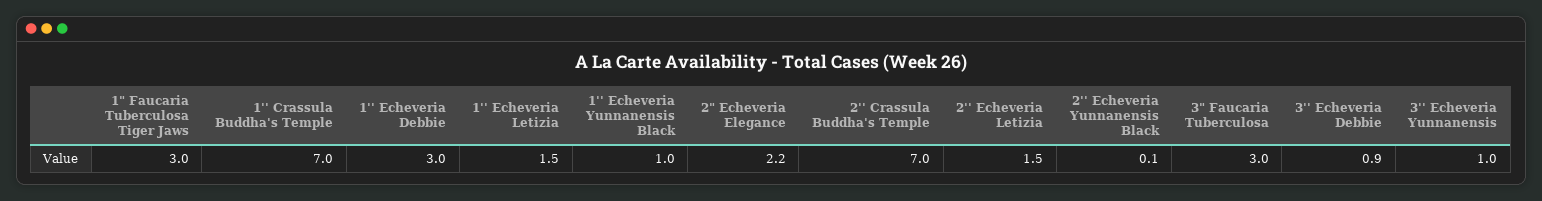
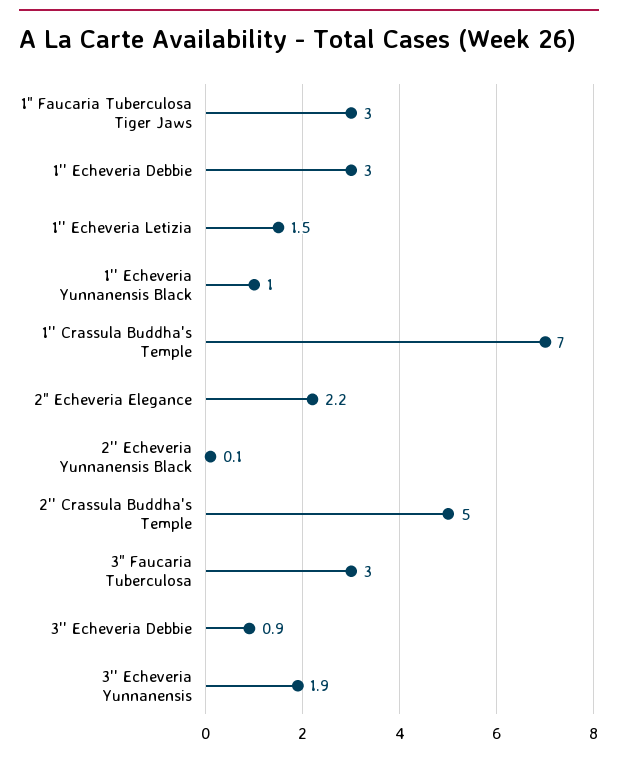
2'' Crassula Buddha's Temple: 7 -> 5
2'' Echeveria Letizia: 1.5 -> none
3'' Echeveria Yunnanensis: 1 -> 1.9

